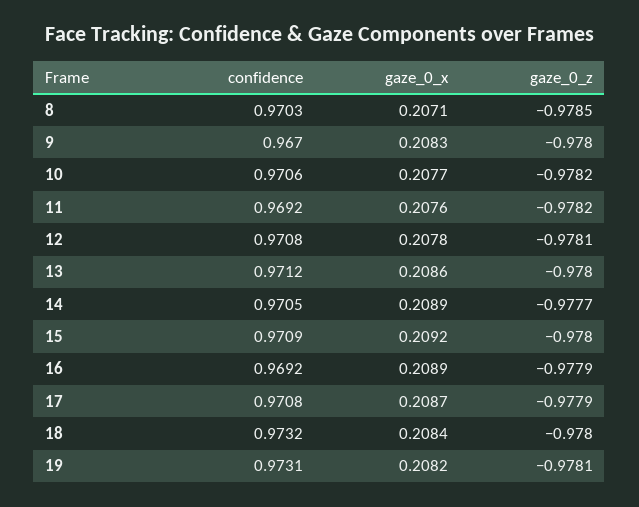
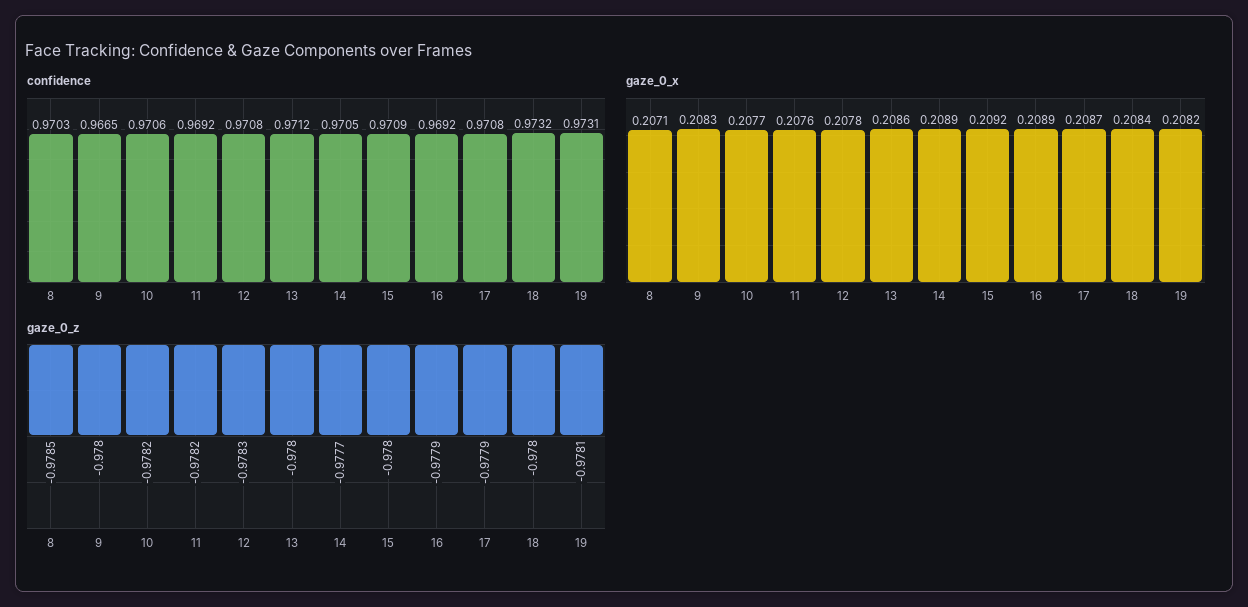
confidence, 9: 0.967 -> 0.9665
gaze_0_z, 12: -0.9781 -> -0.9783

